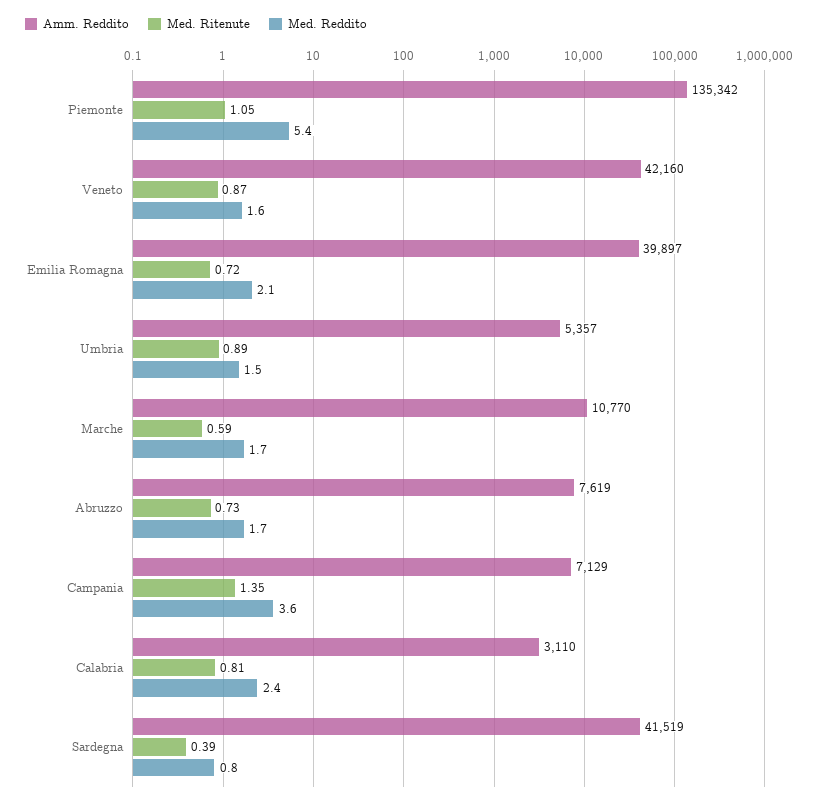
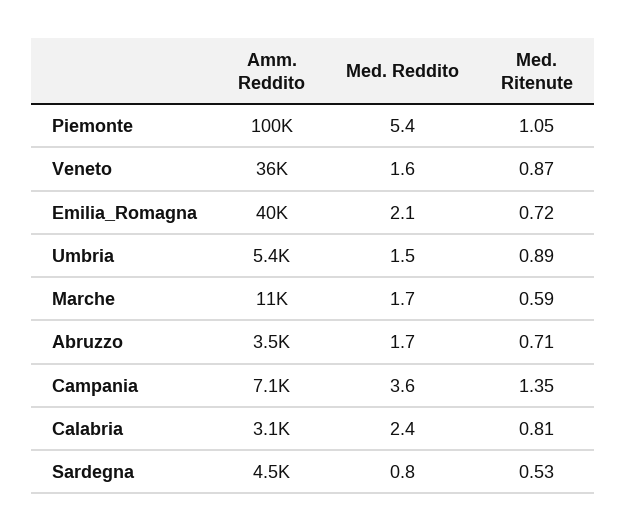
Amm. Reddito, Piemonte: 135342 -> 100000
Amm. Reddito, Veneto: 42160 -> 36000
Amm. Reddito, Abruzzo: 7619 -> 3500
Med. Ritenute, Abruzzo: 0.73 -> 0.71
Amm. Reddito, Sardegna: 41519 -> 4500
Med. Ritenute, Sardegna: 0.39 -> 0.53

